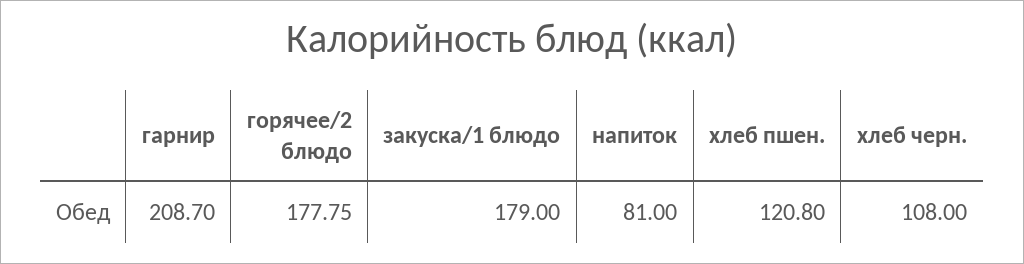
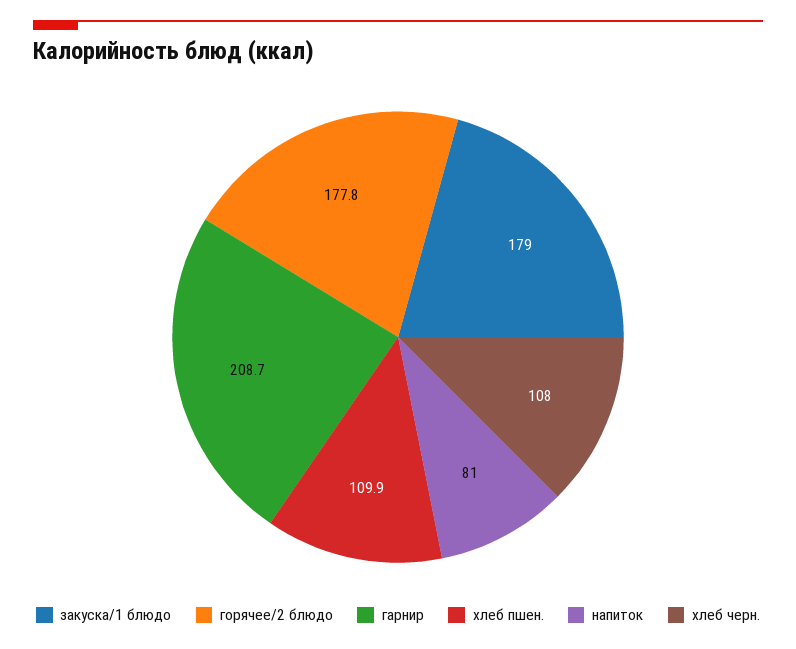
хлеб пшен.: 120.8 -> 109.9

